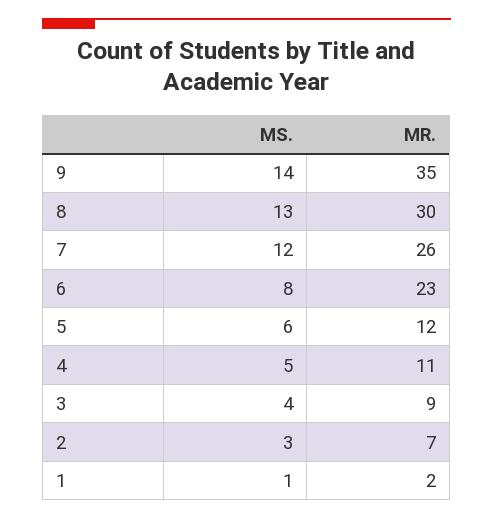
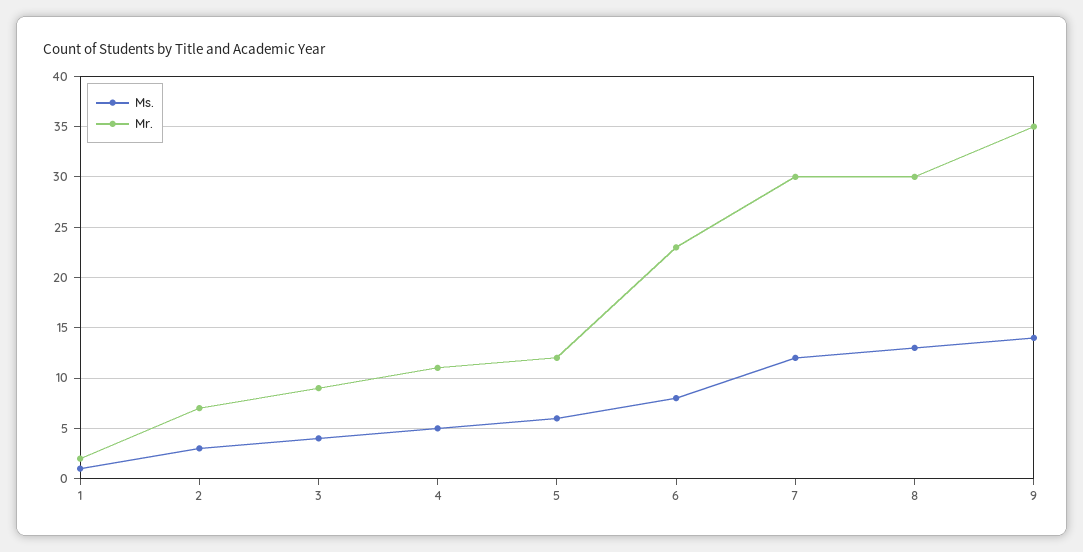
MR., 7: 26 -> 30

